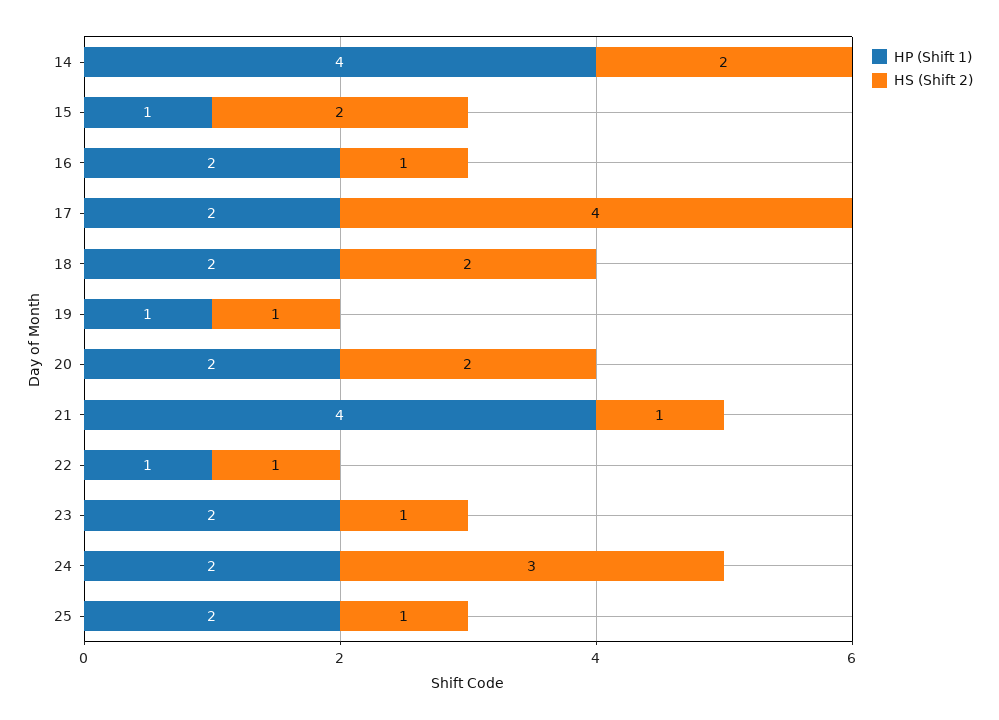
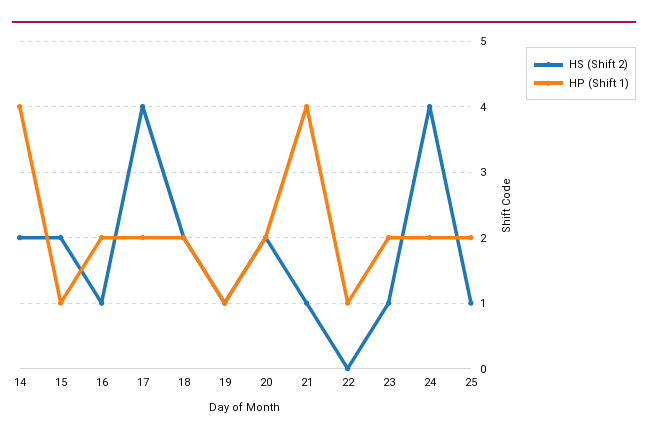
HS (Shift 2), 22: 1 -> 0
HS (Shift 2), 24: 3 -> 4

